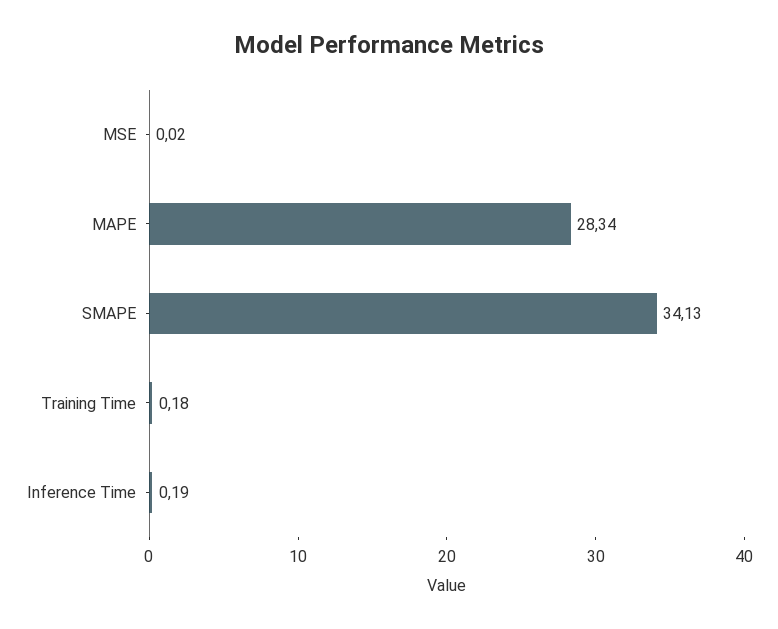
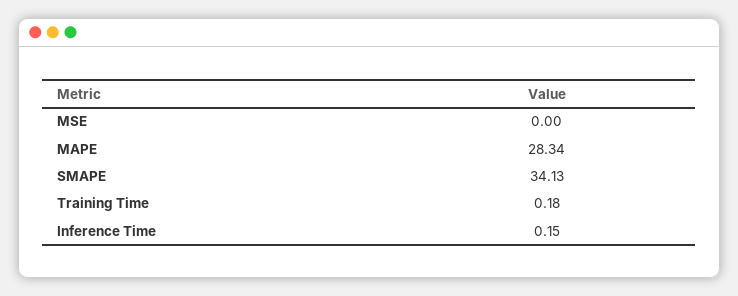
MSE: 0.02 -> 0
Inference Time: 0.19 -> 0.15

